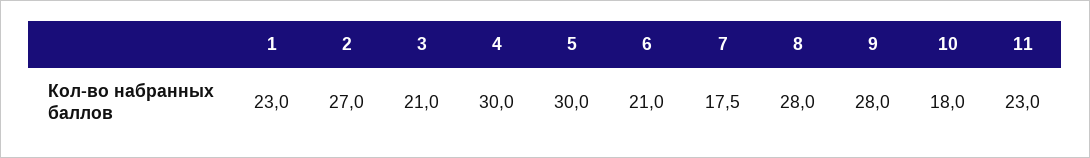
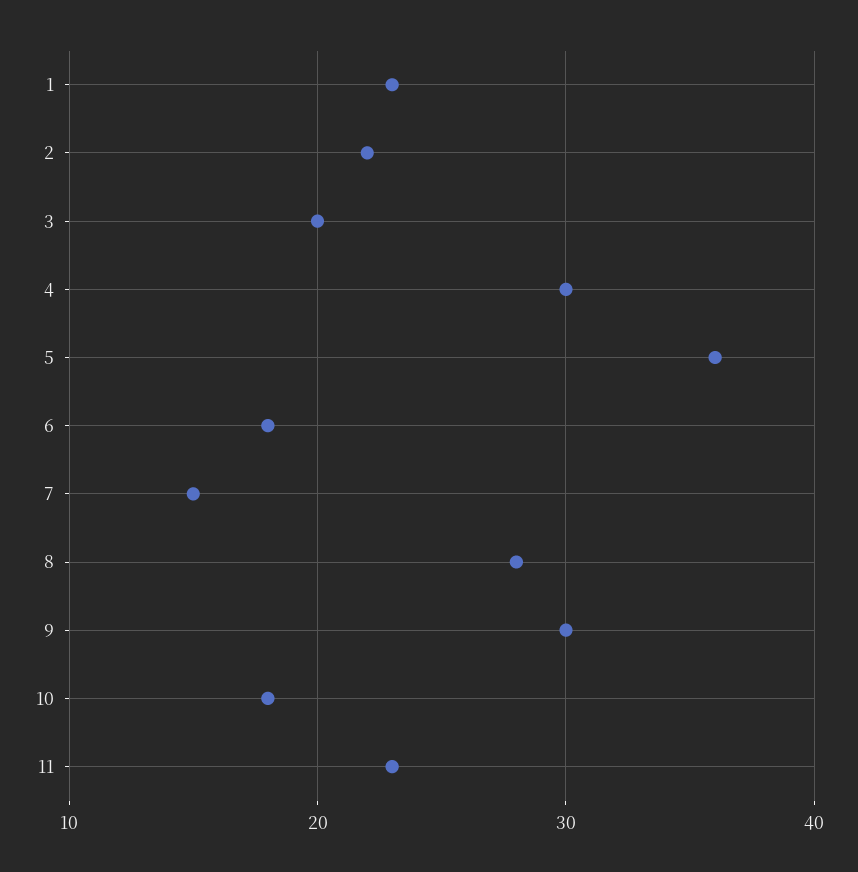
2: 27 -> 22
3: 21 -> 20
5: 30 -> 36
6: 21 -> 18
7: 17.5 -> 15
9: 28 -> 30

